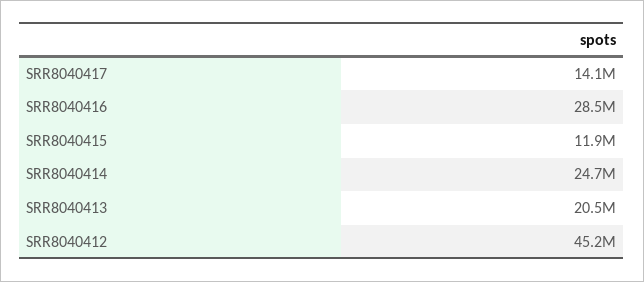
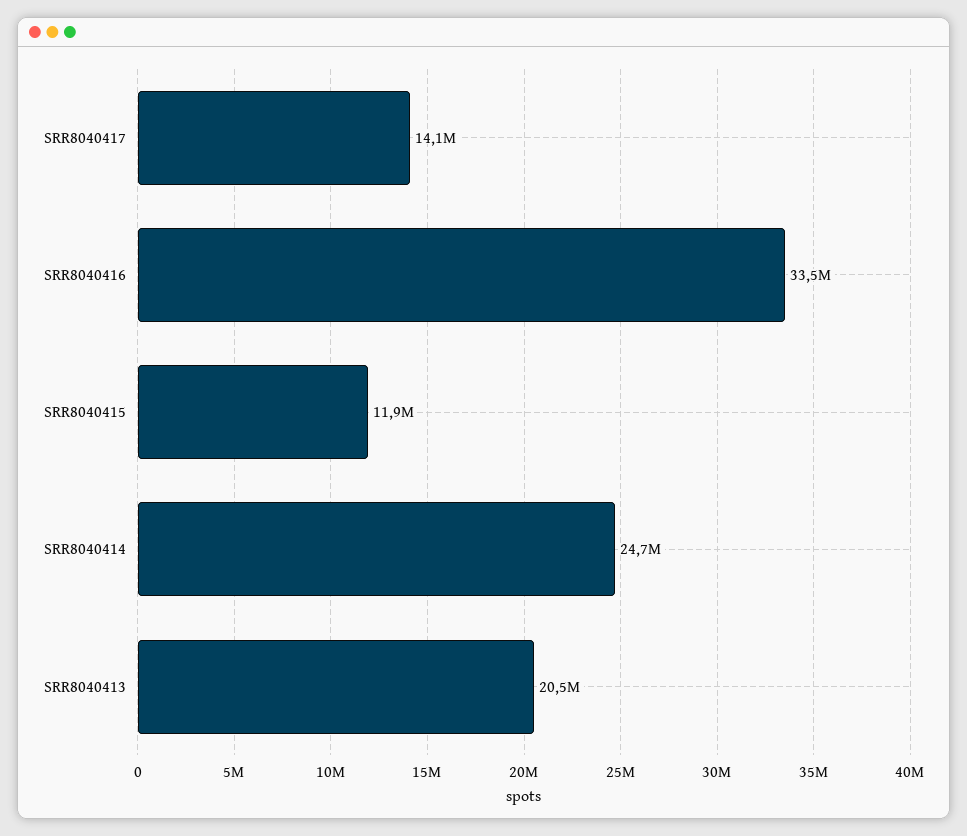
SRR8040416: 28500000 -> 33500000
SRR8040412: 45200000 -> none

